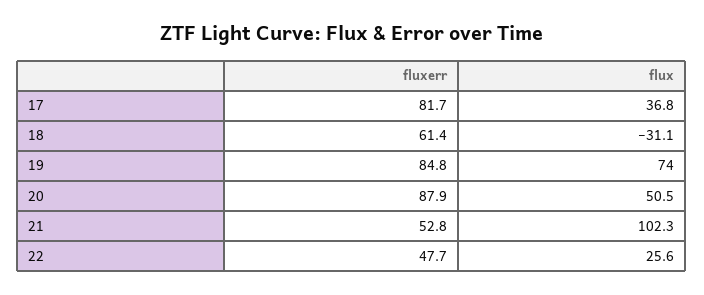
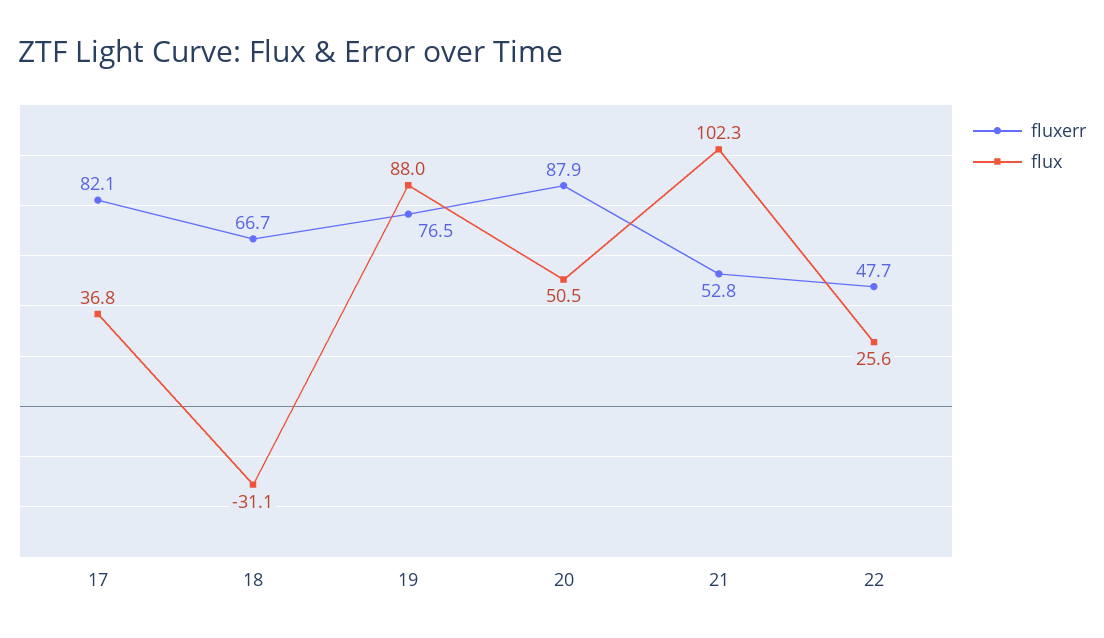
fluxerr, 17: 81.7 -> 82.1
fluxerr, 18: 61.4 -> 66.7
fluxerr, 19: 84.8 -> 76.5
flux, 19: 74 -> 88

